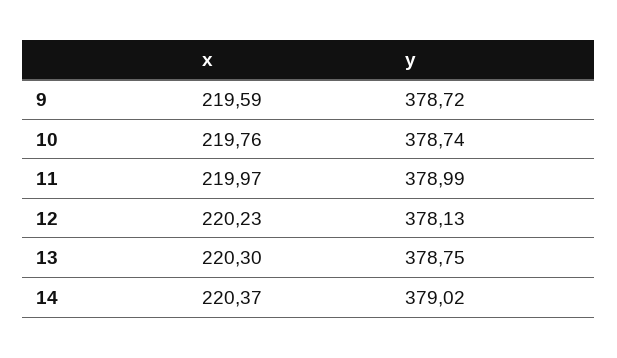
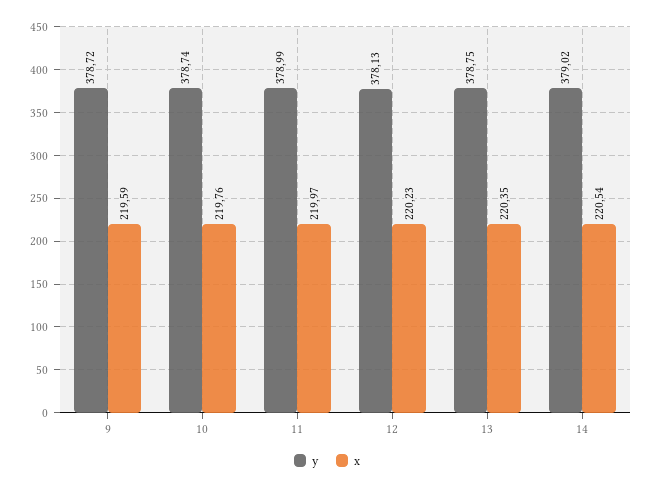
x, 13: 220.3 -> 220.35
x, 14: 220.37 -> 220.54

